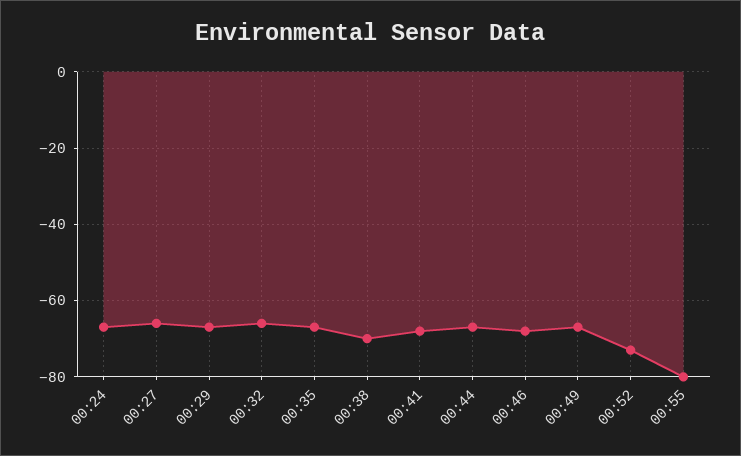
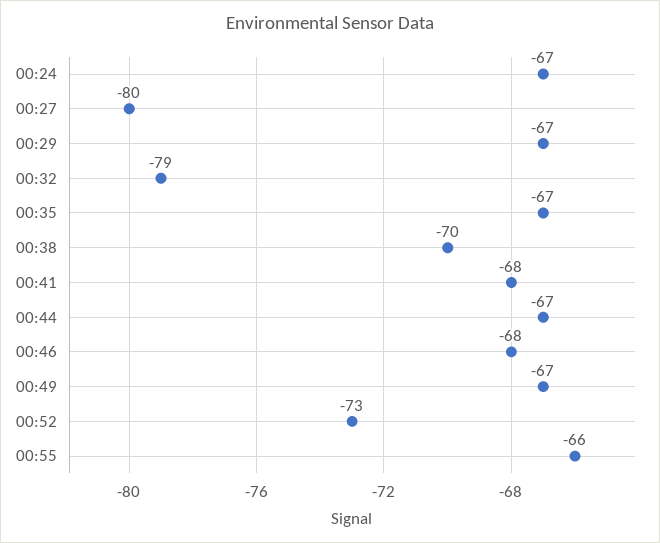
00:27: -65 -> -80
00:32: -65 -> -79
00:55: -80 -> -66

